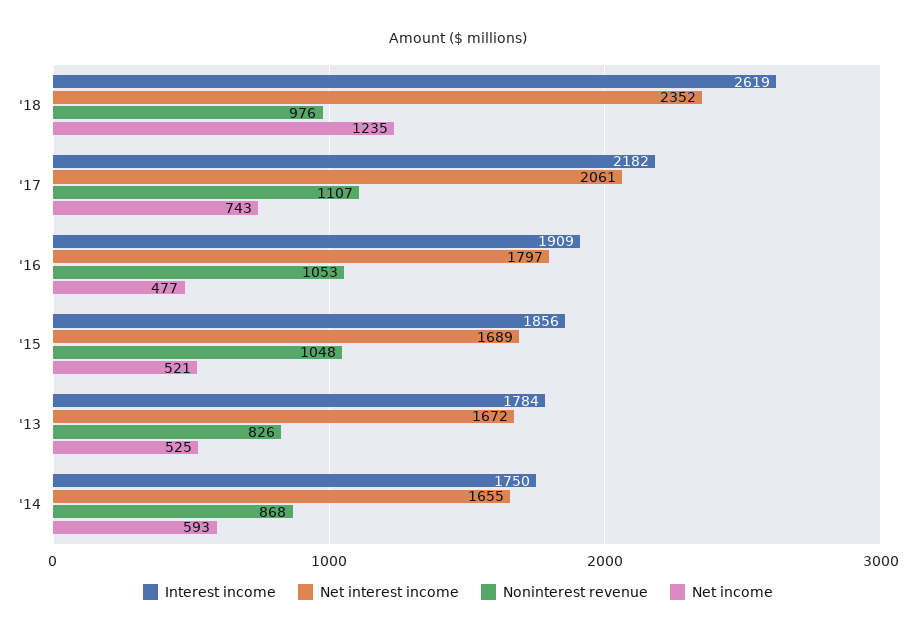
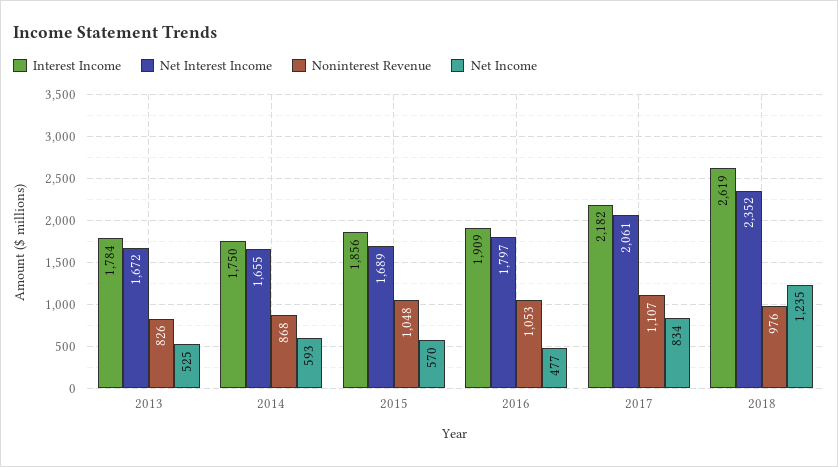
Net income, '17: 743 -> 834
Net income, '15: 521 -> 570

